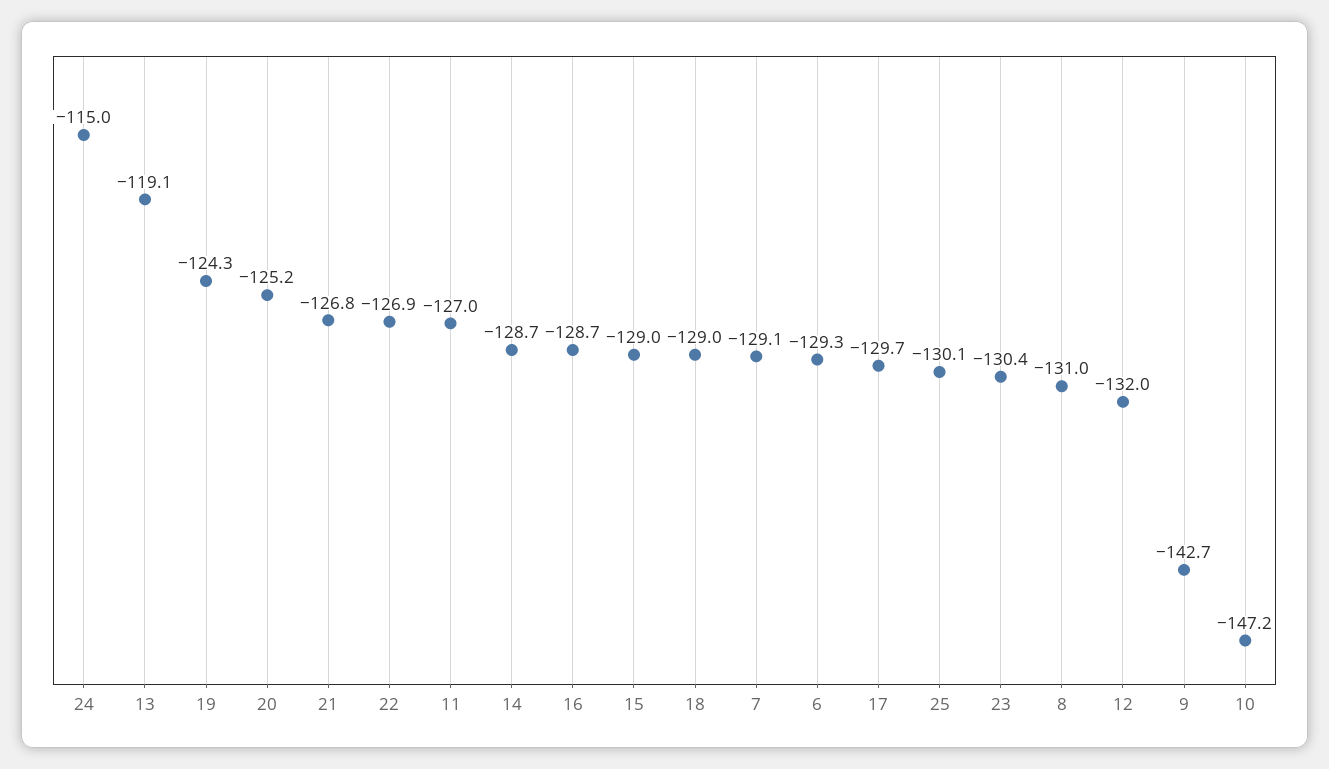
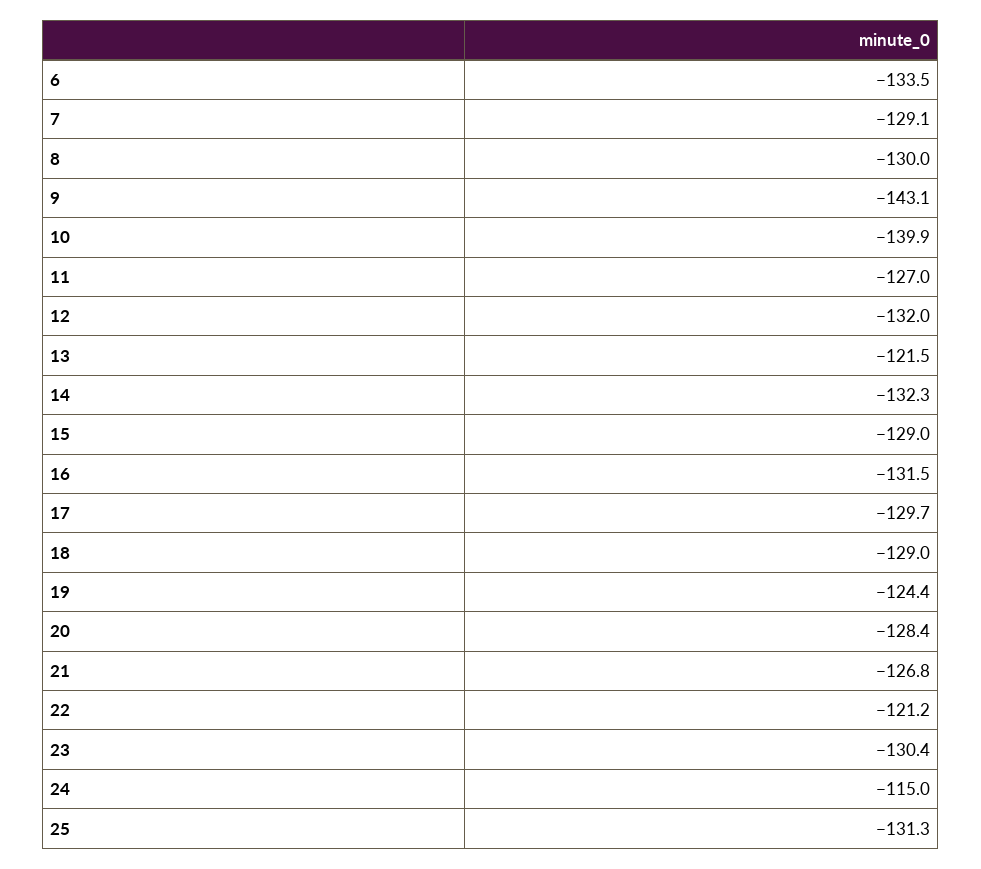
13: -119.1 -> -121.5
19: -124.3 -> -124.4
20: -125.2 -> -128.4
22: -126.9 -> -121.2
14: -128.7 -> -132.3
16: -128.7 -> -131.5
6: -129.3 -> -133.5
25: -130.1 -> -131.3
8: -131 -> -130
9: -142.7 -> -143.1
10: -147.2 -> -139.9

